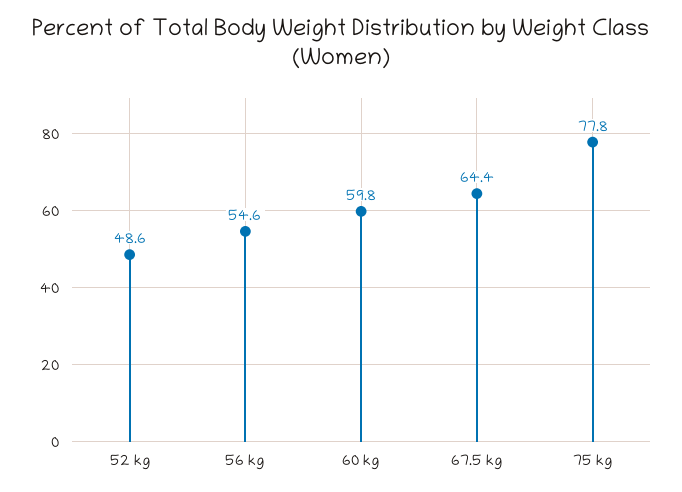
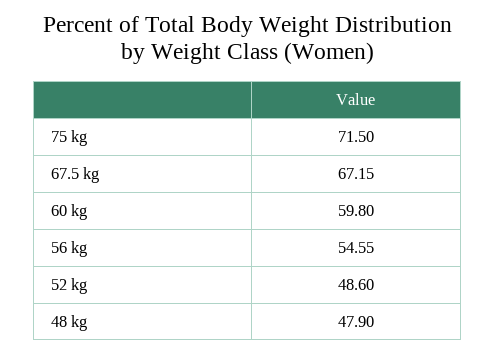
67.5 kg: 64.4 -> 67.15
75 kg: 77.8 -> 71.5
48 kg: none -> 47.9

